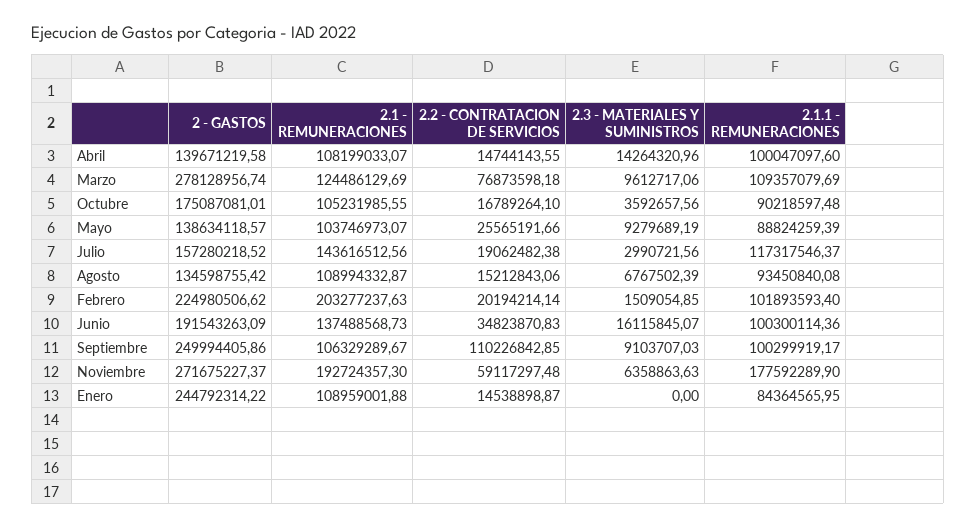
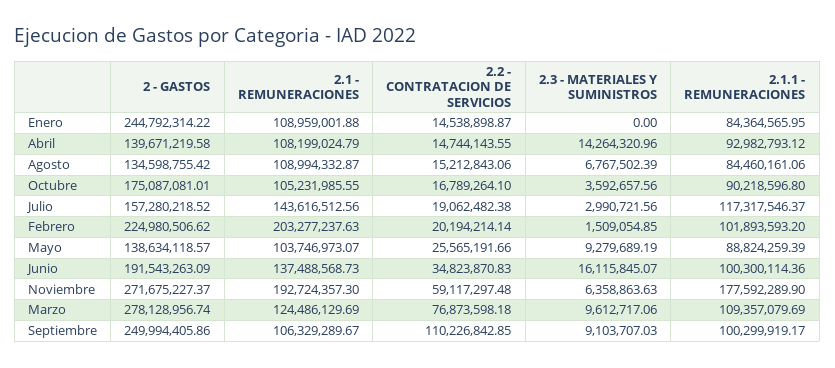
2.1 - REMUNERACIONES, Abril: 108199033.07 -> 108199024.79
2.1.1 - REMUNERACIONES, Abril: 100047097.6 -> 92982793.12
2.1.1 - REMUNERACIONES, Octubre: 90218597.48 -> 90218596.8
2.1.1 - REMUNERACIONES, Agosto: 93450840.08 -> 84460161.06
2.1.1 - REMUNERACIONES, Febrero: 101893593.4 -> 101893593.2

